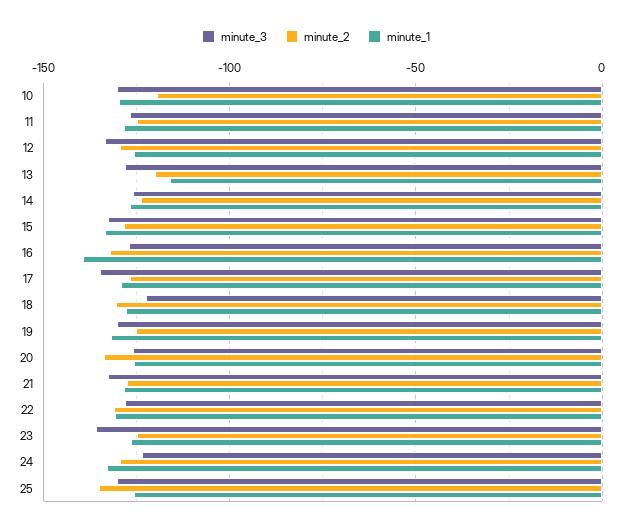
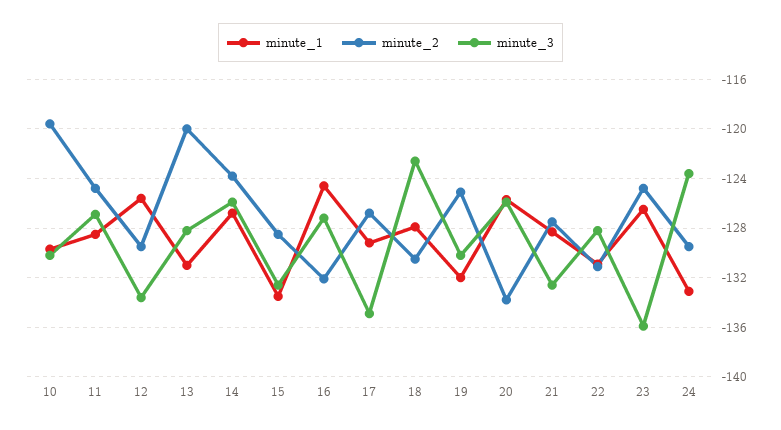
minute_1, 13: -115 -> -131
minute_1, 16: -140 -> -124.5
minute_3, 25: -130 -> none
minute_2, 25: -135 -> none
minute_1, 25: -125 -> none

